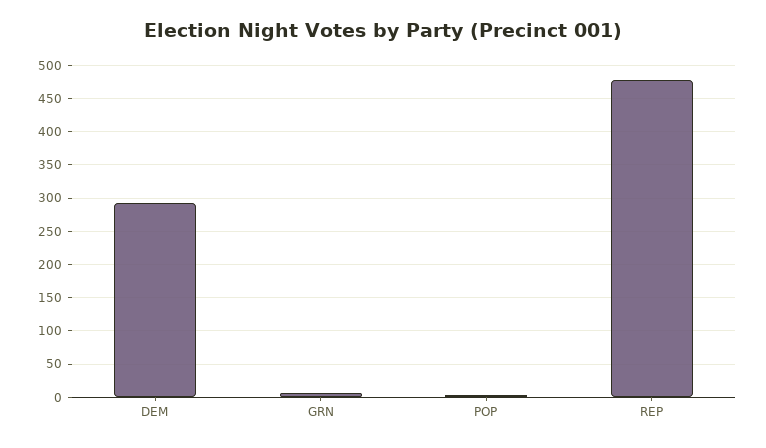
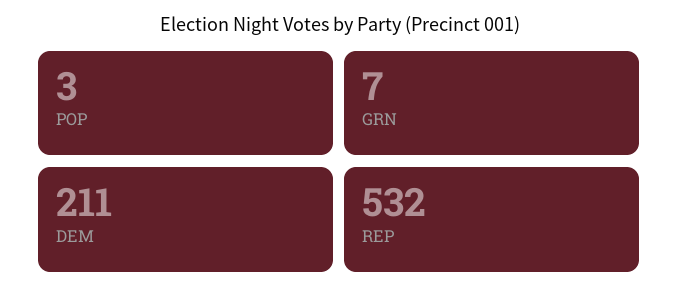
DEM: 290 -> 211
REP: 480 -> 532

